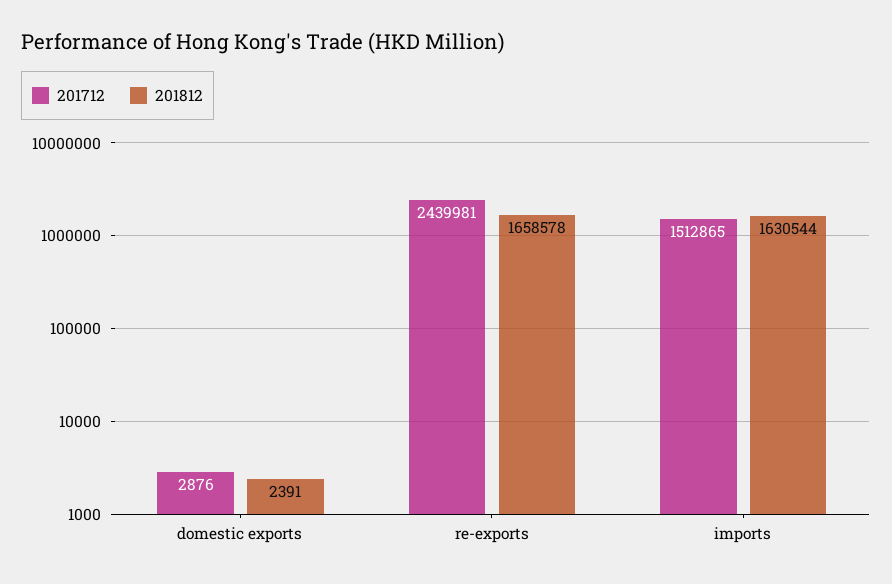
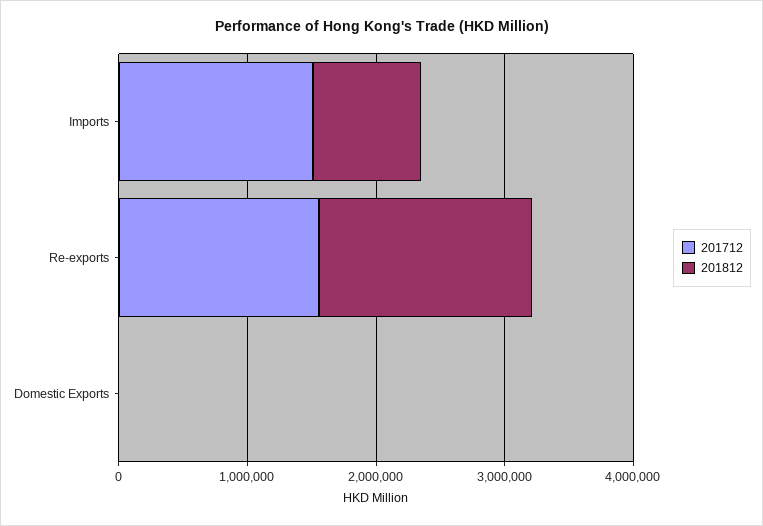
201712, re-exports: 2439981 -> 1600000
201812, imports: 1630544 -> 800000

